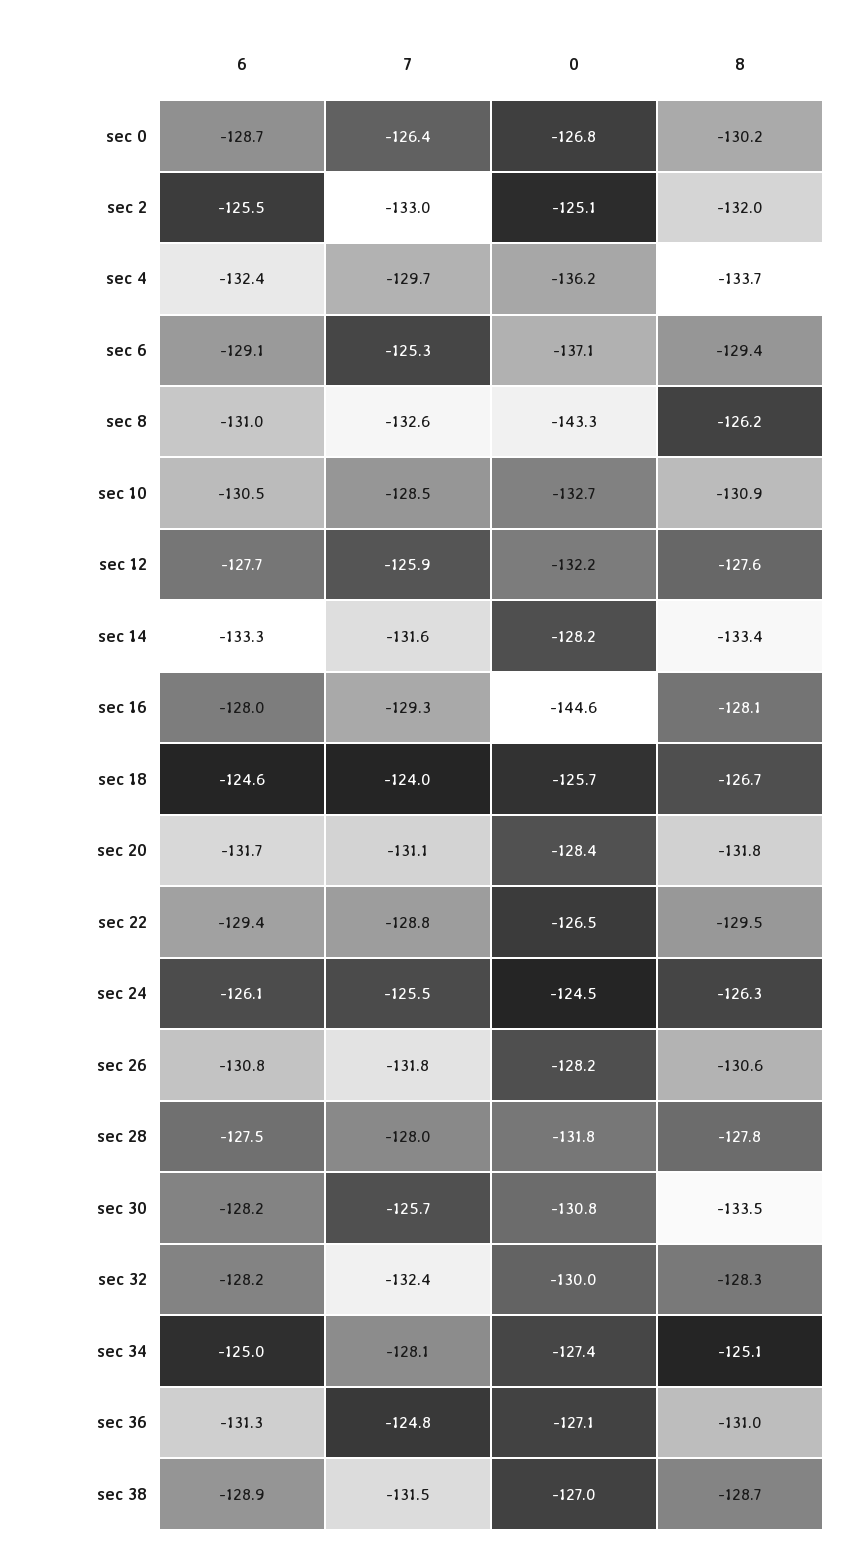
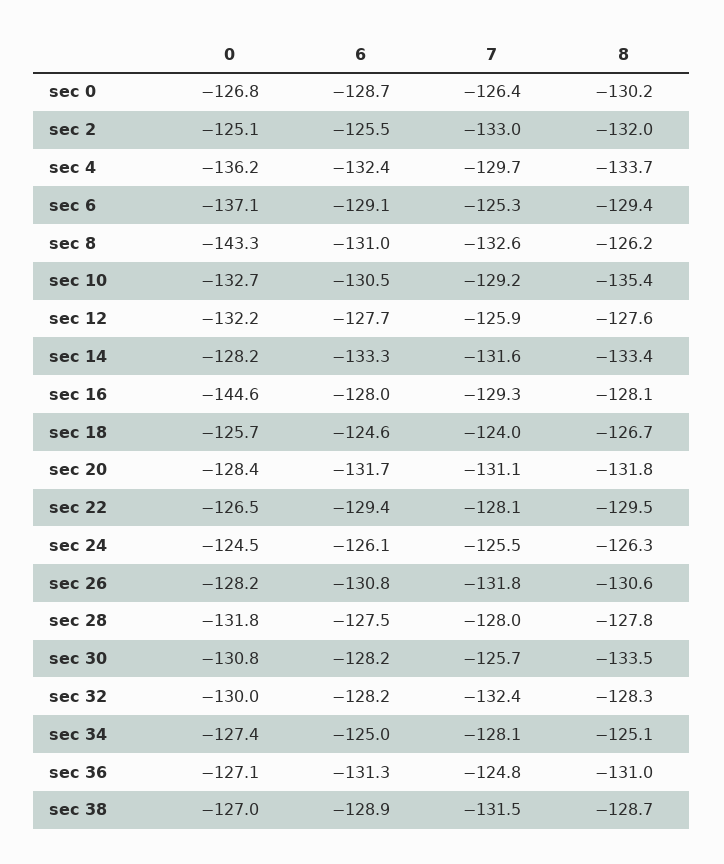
7, sec 10: -128.5 -> -129.2
8, sec 10: -130.9 -> -135.4
7, sec 22: -128.8 -> -128.1

